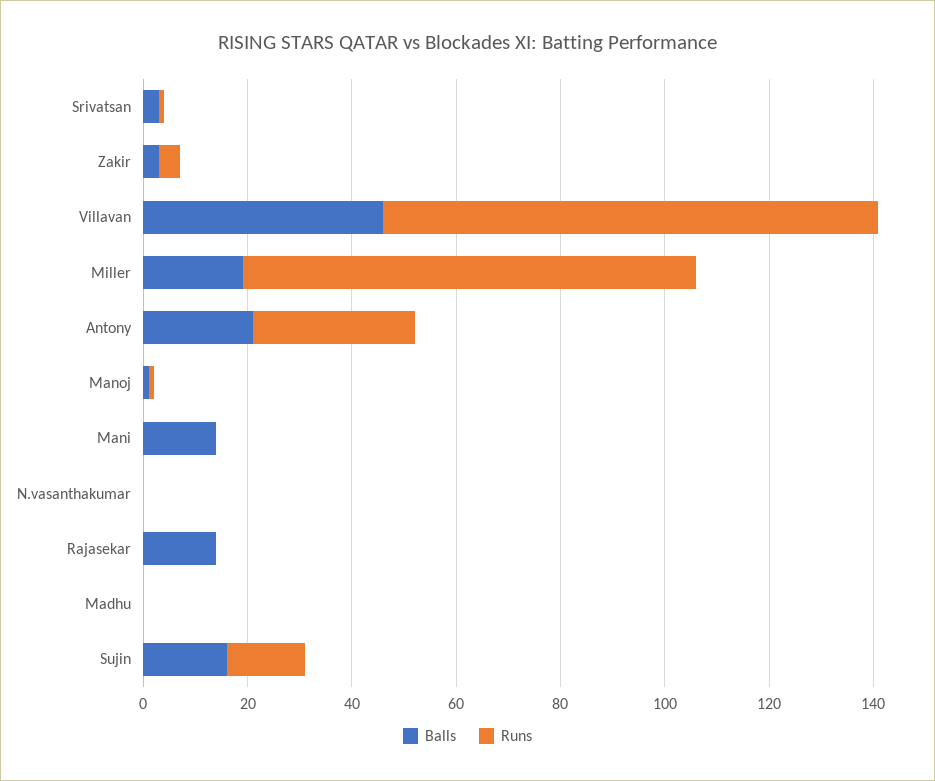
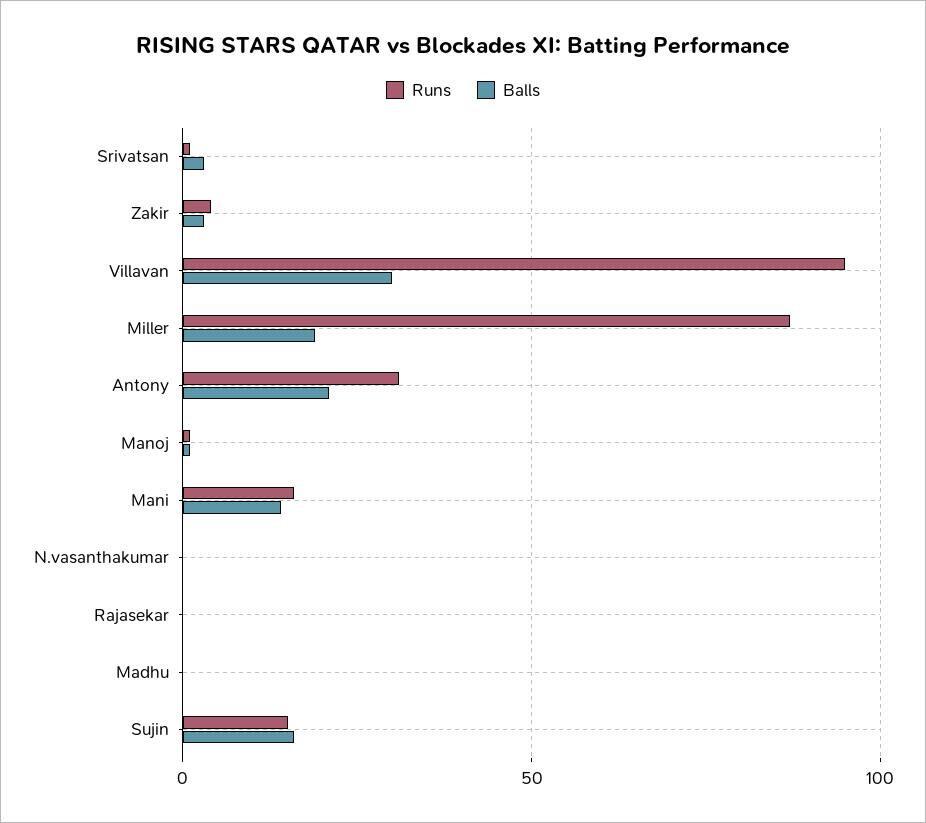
Balls, Villavan: 45 -> 30
Runs, Mani: 0 -> 15
Balls, Rajasekar: 15 -> 0

